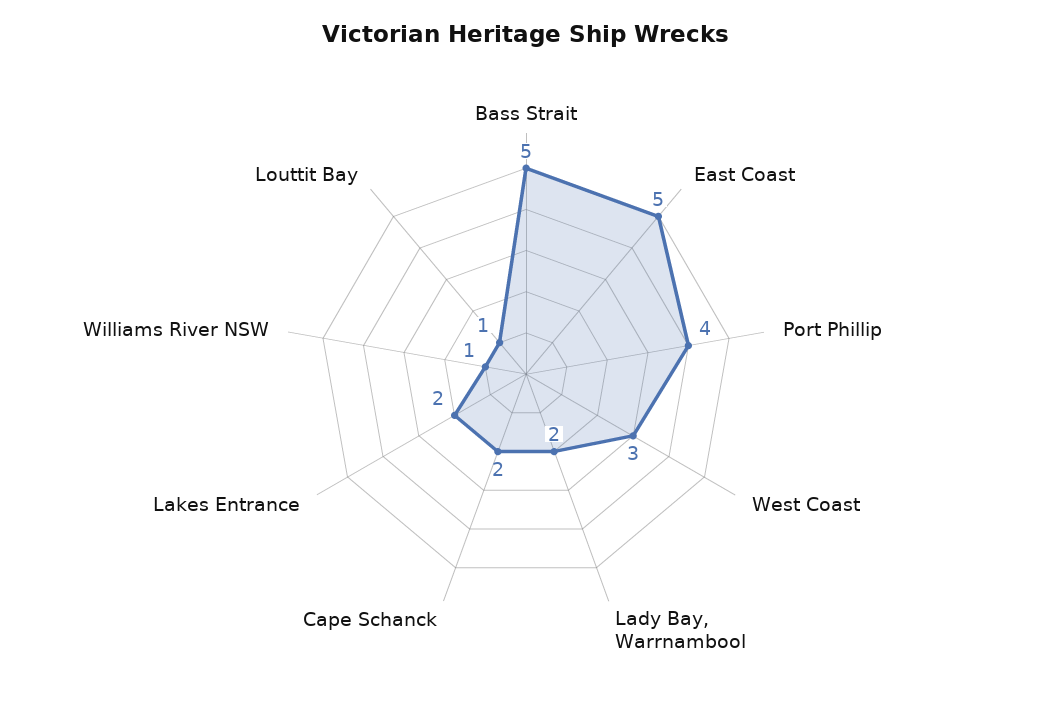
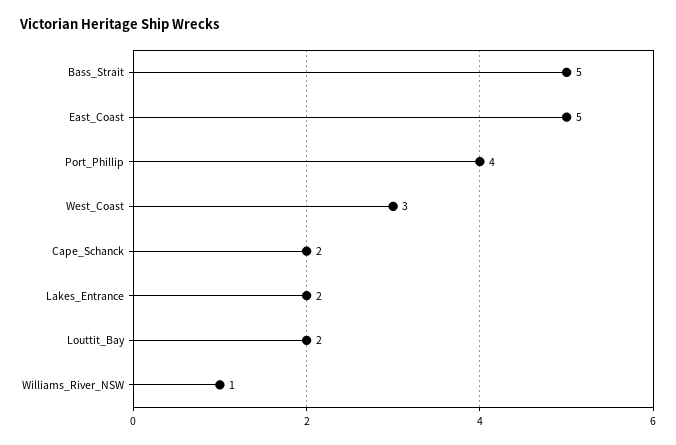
Lady Bay, Warrnambool: 2 -> none
Louttit Bay: 1 -> 2

